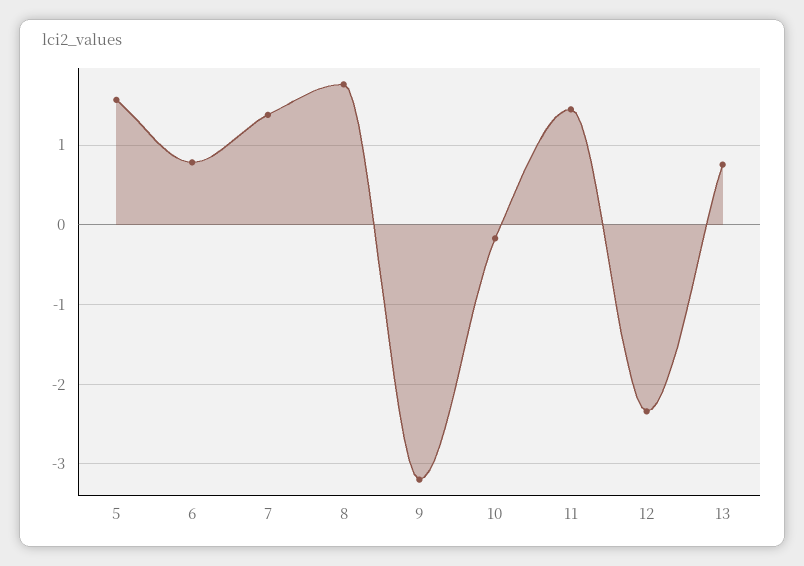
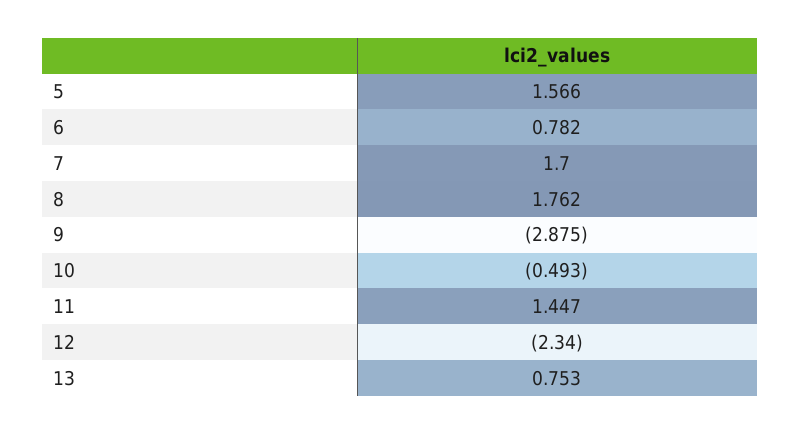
7: 1.4 -> 1.7
9: -3.2 -> -2.875
10: -0.2 -> -0.493

